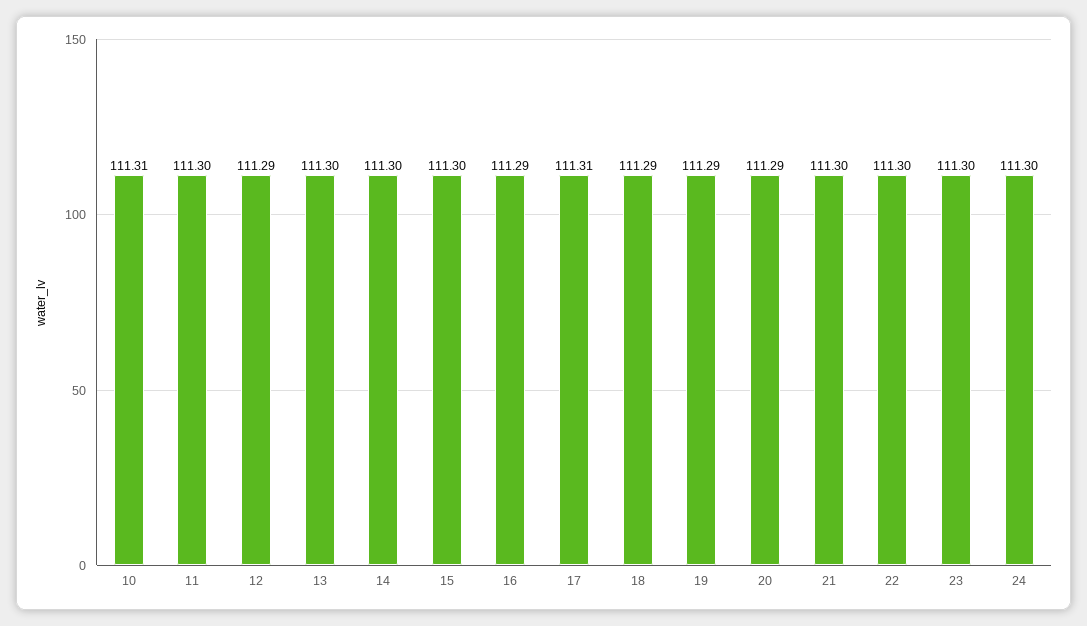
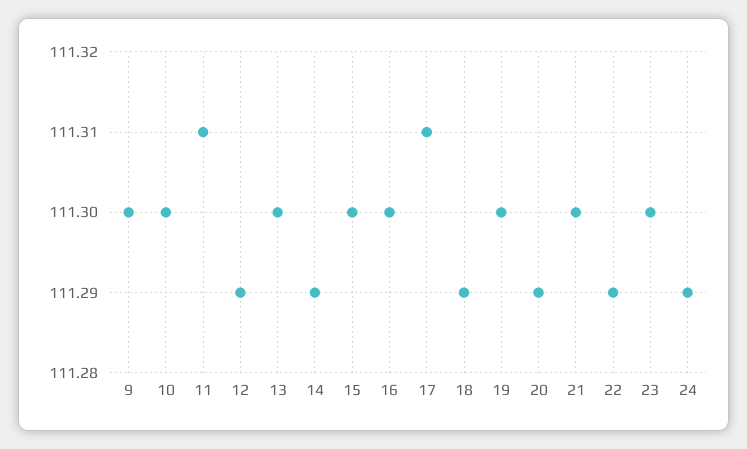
10: 111.31 -> 111.3
11: 111.3 -> 111.31
14: 111.3 -> 111.29
16: 111.29 -> 111.3
19: 111.29 -> 111.3
22: 111.3 -> 111.29
24: 111.3 -> 111.29
9: none -> 111.3

